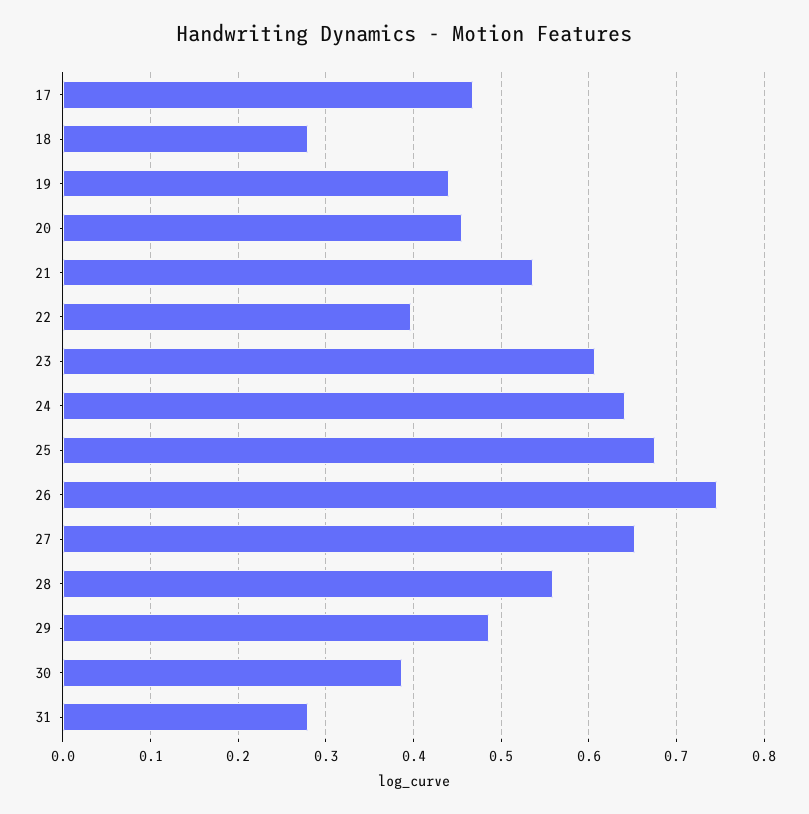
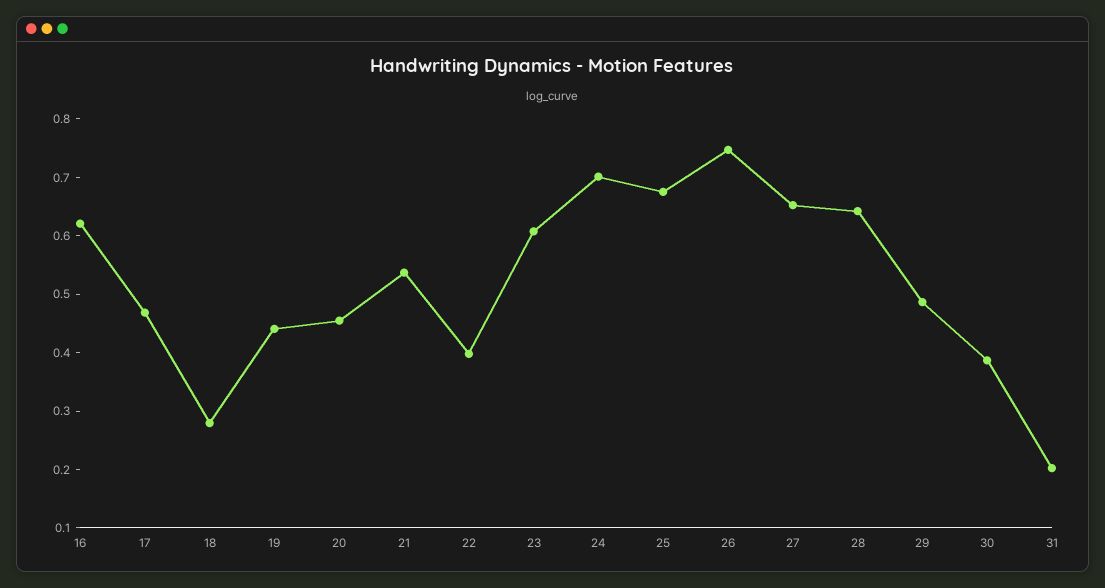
24: 0.64 -> 0.7
28: 0.56 -> 0.64
31: 0.28 -> 0.2
16: none -> 0.62

